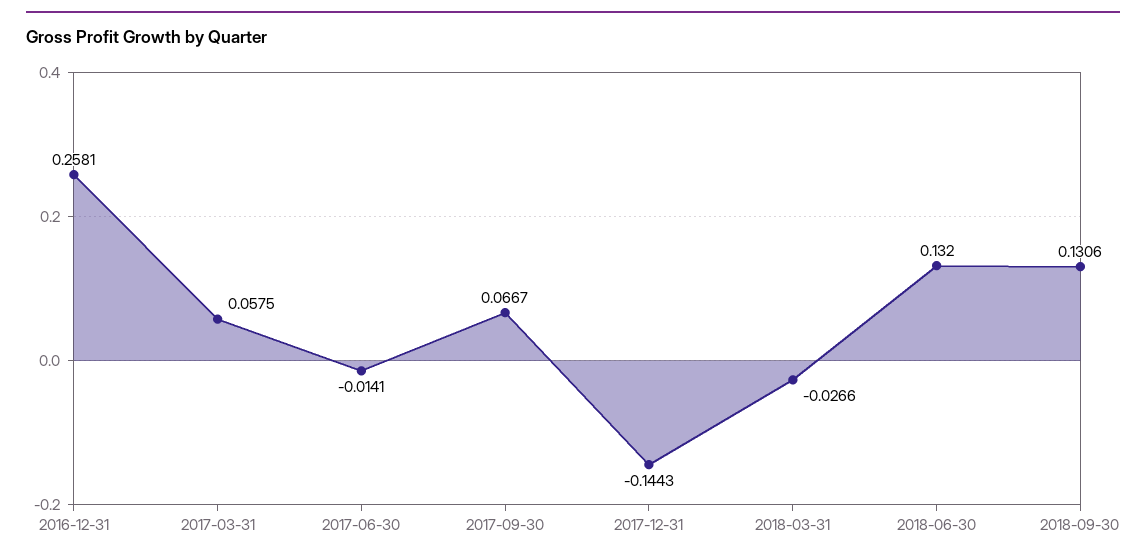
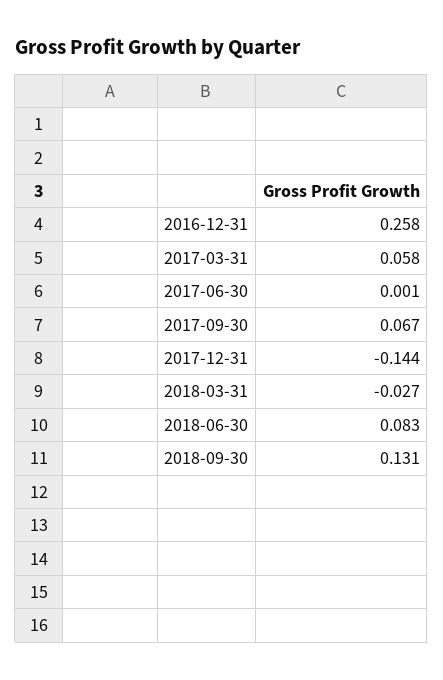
2017-06-30: -0.0141 -> 0.001
2018-06-30: 0.132 -> 0.083

